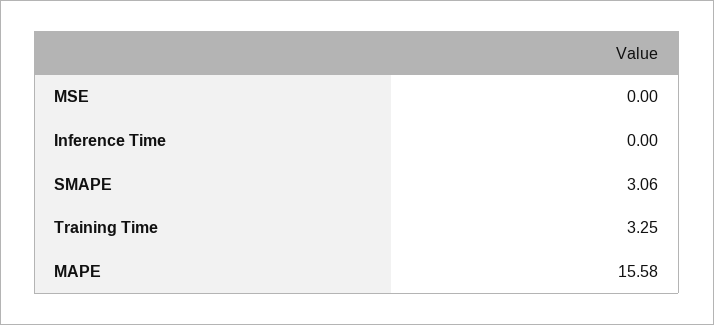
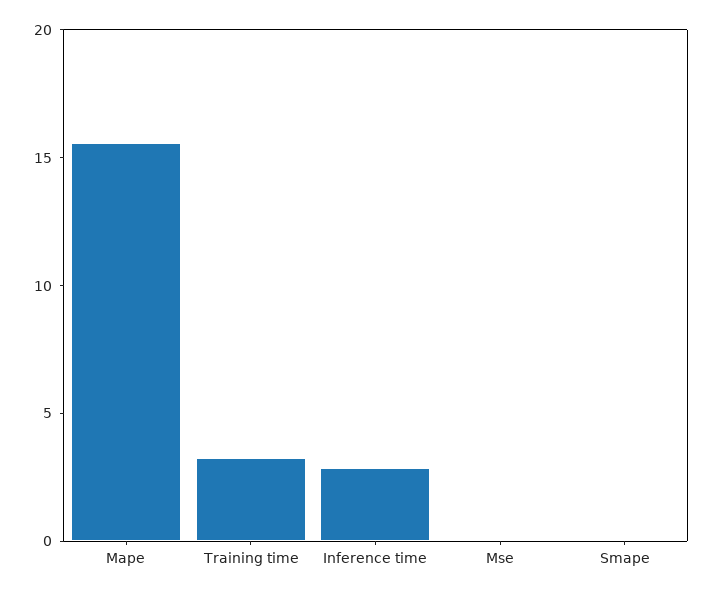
Inference Time: 0 -> 3
SMAPE: 3.06 -> 0

